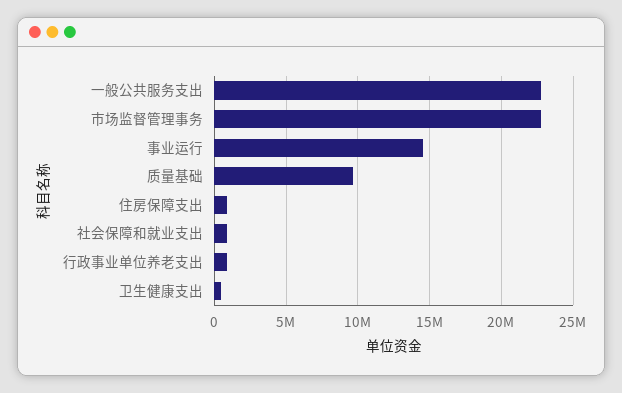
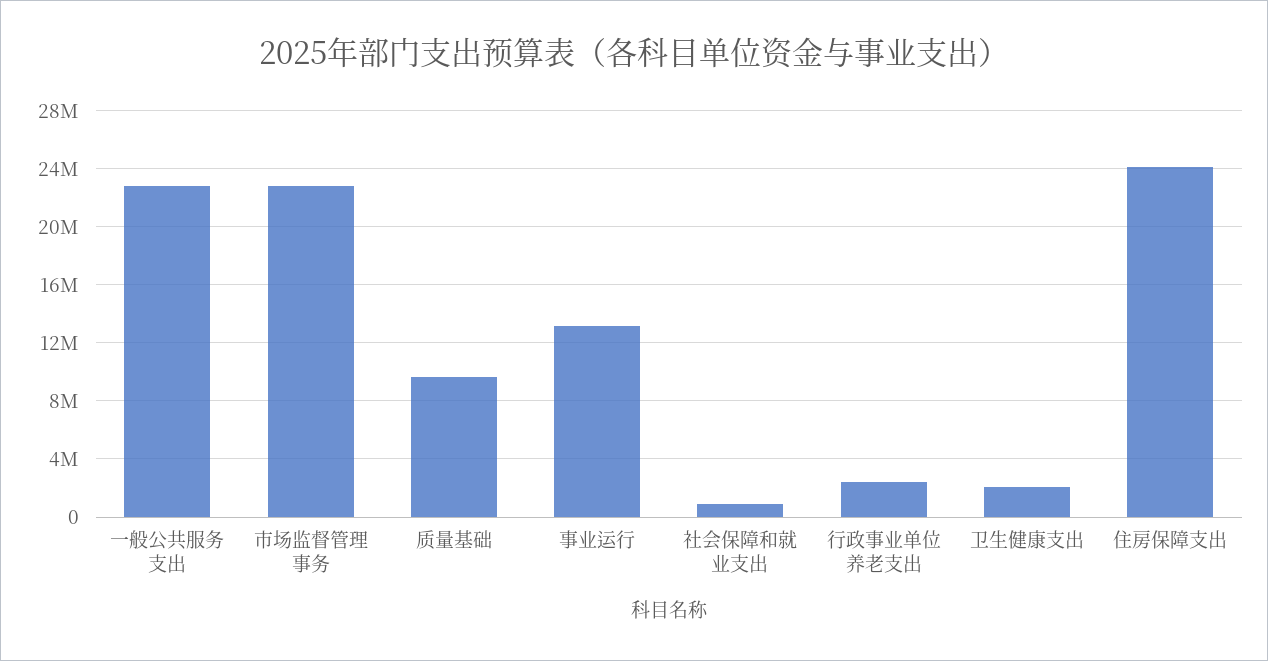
事业运行: 14500000 -> 13000000
住房保障支出: 1000000 -> 24000000
行政事业单位养老支出: 1000000 -> 2500000
卫生健康支出: 500000 -> 2000000

